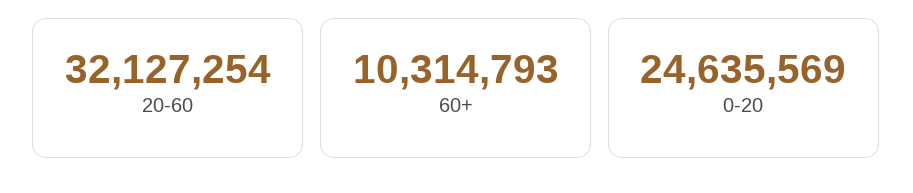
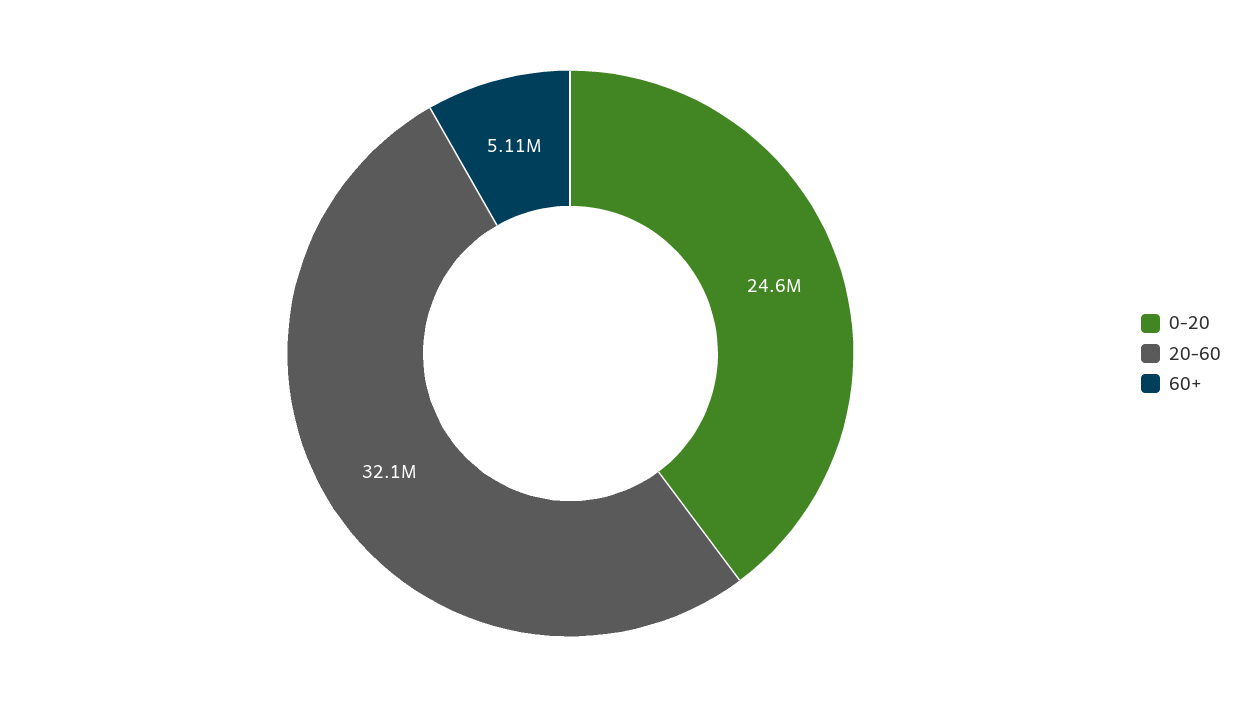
60+: 10314793 -> 5110000

